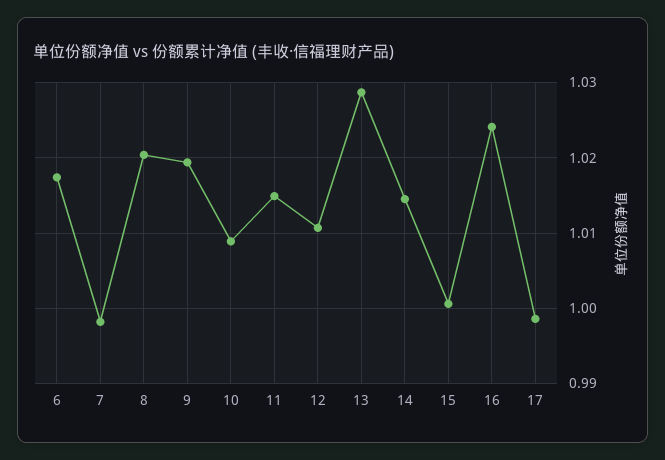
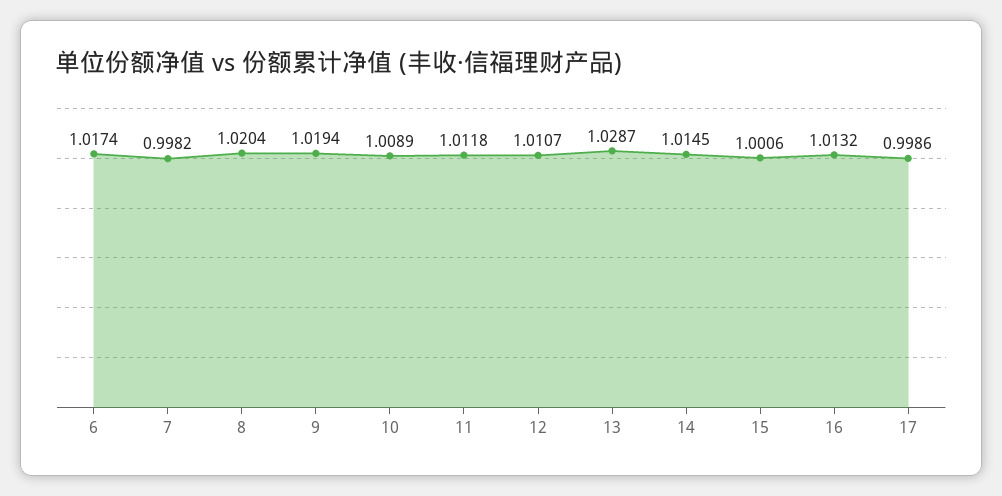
11: 1.015 -> 1.0118
16: 1.024 -> 1.0132

